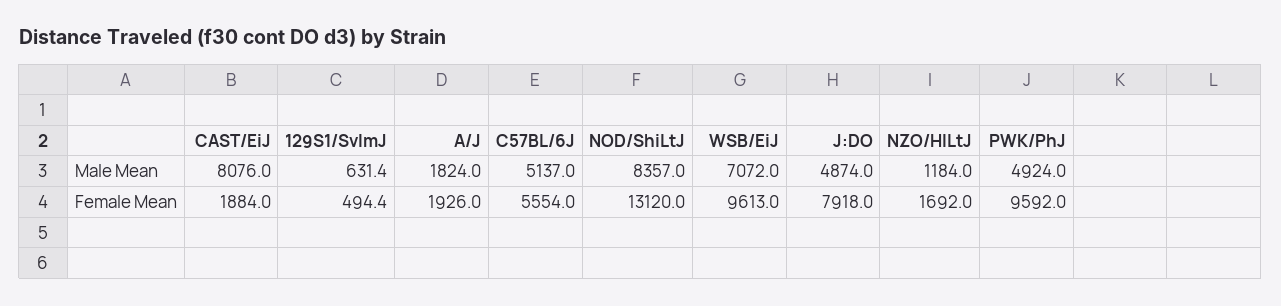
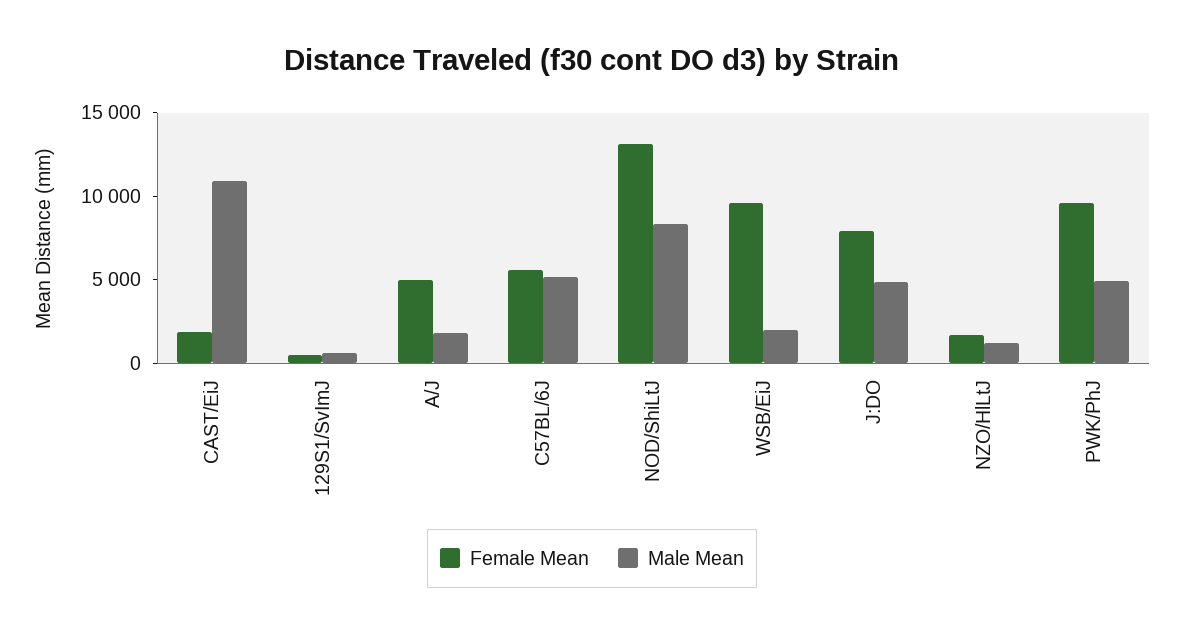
Male Mean, CAST/EiJ: 8076 -> 11000
Male Mean, WSB/EiJ: 7072 -> 2000
Female Mean, A/J: 1926 -> 5000

